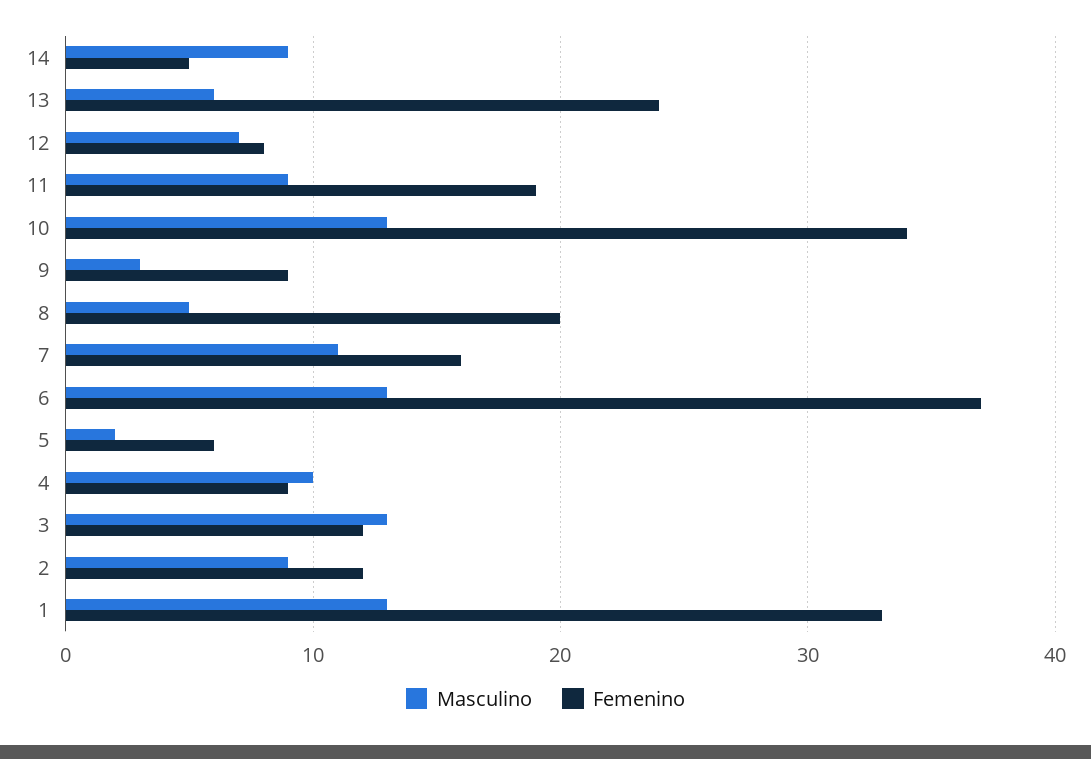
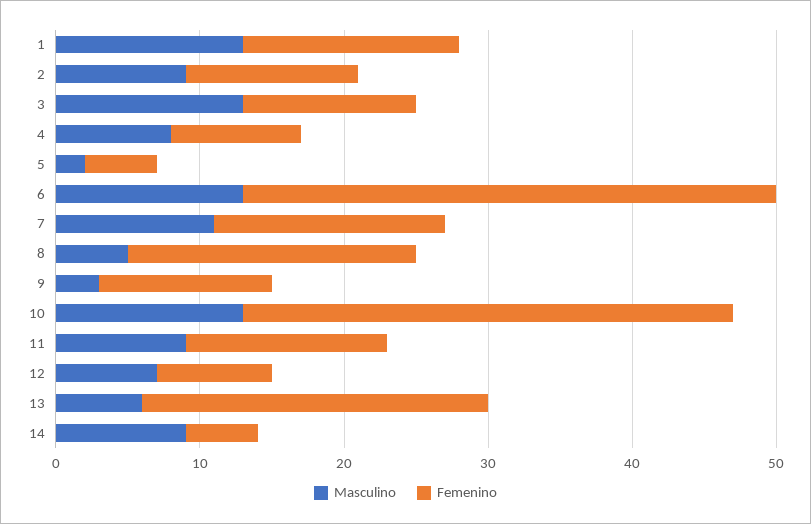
Femenino, 11: 19 -> 14
Femenino, 9: 9 -> 12
Femenino, 5: 6 -> 5
Masculino, 4: 10 -> 8
Femenino, 1: 33 -> 15

